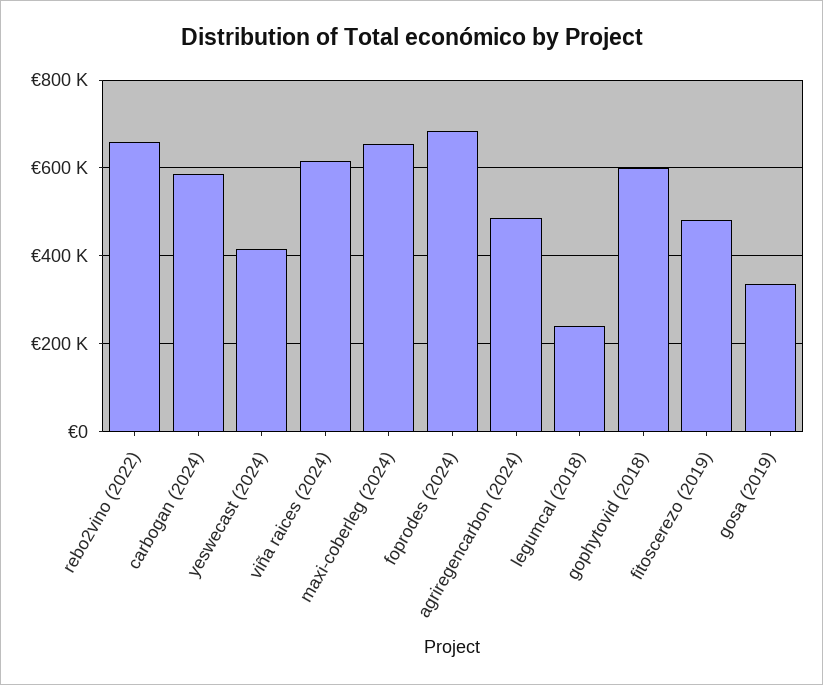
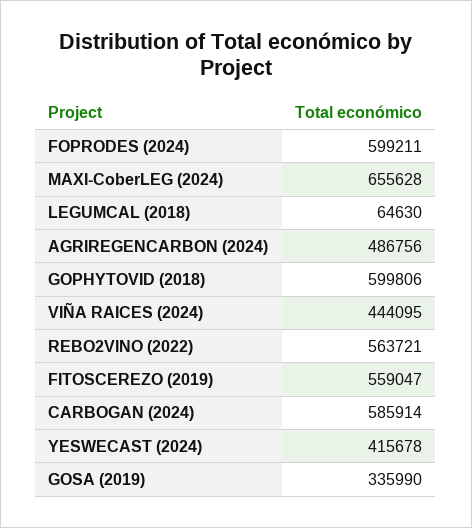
rebo2vino (2022): 660000 -> 563721
viña raices (2024): 620000 -> 444095
foprodes (2024): 680000 -> 599211
legumcal (2018): 240000 -> 64630
fitoscerezo (2019): 480000 -> 559047

